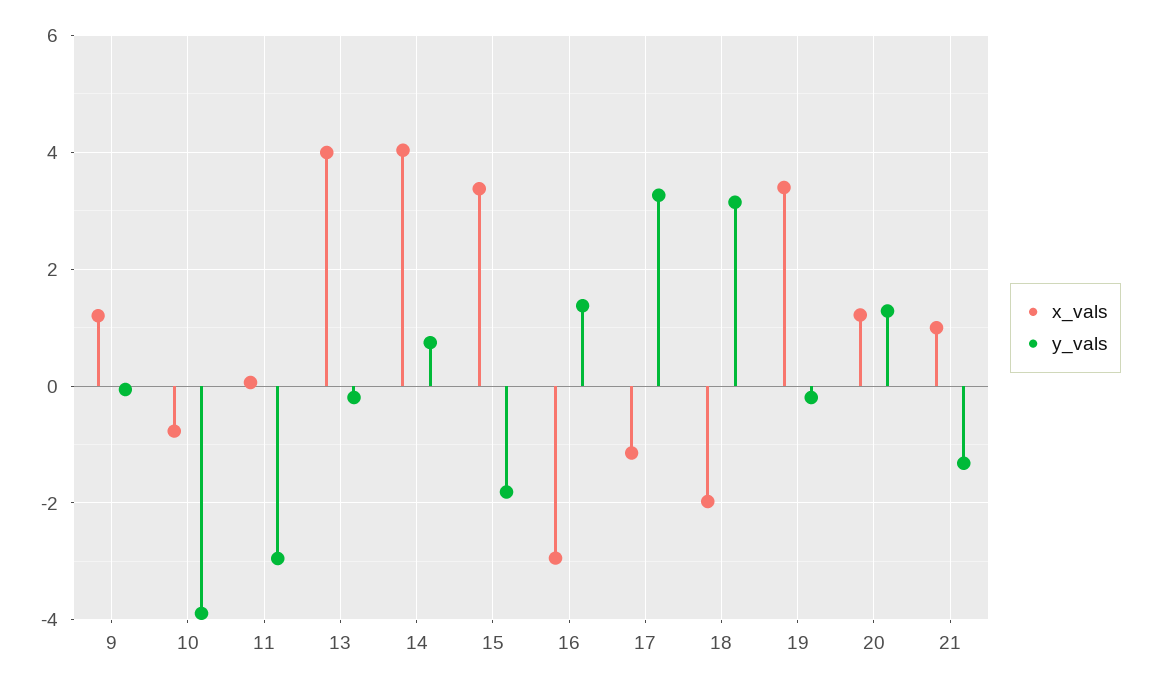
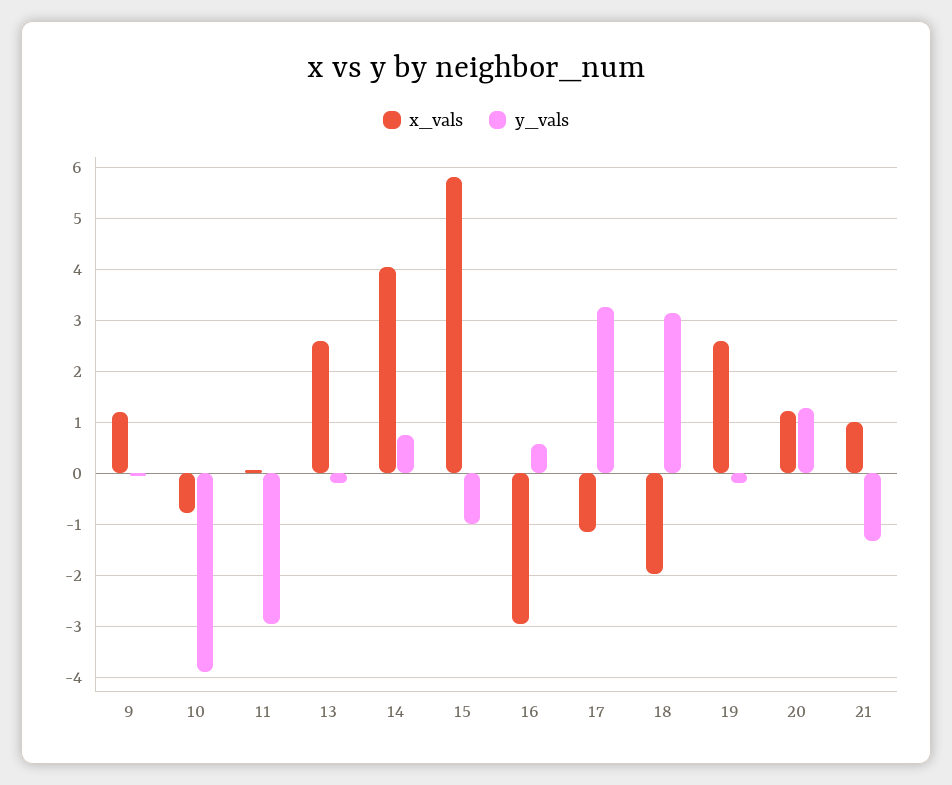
x_vals, 13: 4 -> 2.6
x_vals, 15: 3.4 -> 5.8
y_vals, 15: -1.8 -> -1
y_vals, 16: 1.4 -> 0.6
x_vals, 19: 3.4 -> 2.6

